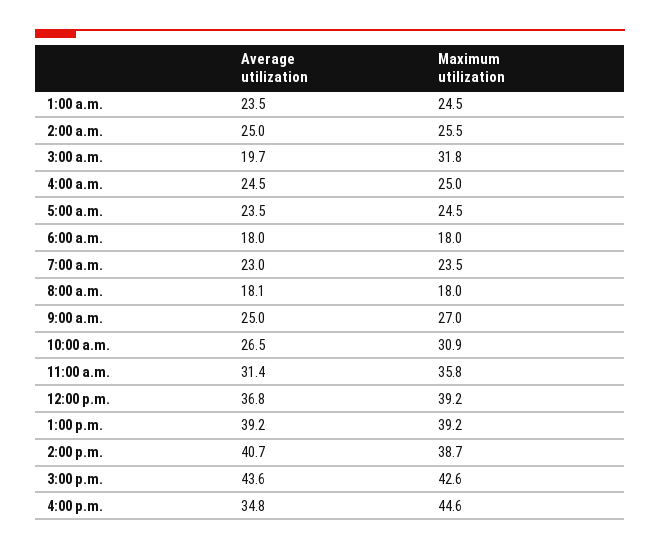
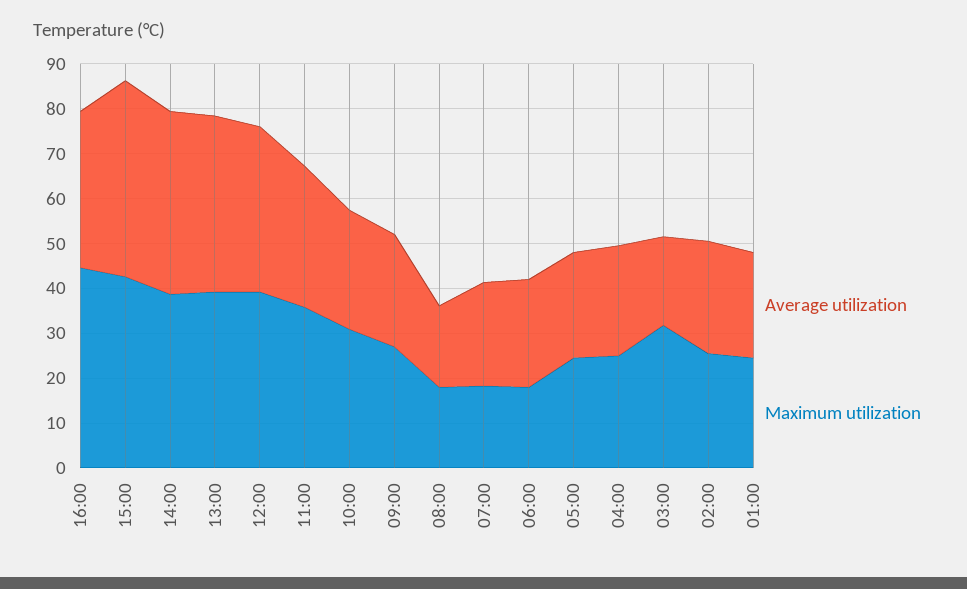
Average utilization, 6:00 a.m.: 18 -> 24
Maximum utilization, 7:00 a.m.: 23.5 -> 18

